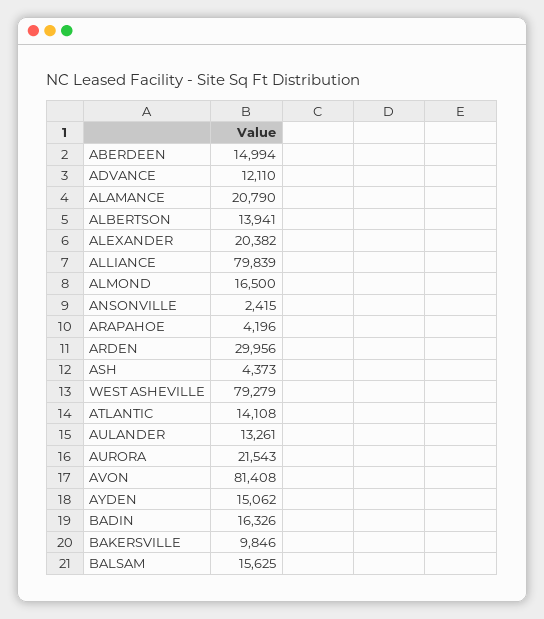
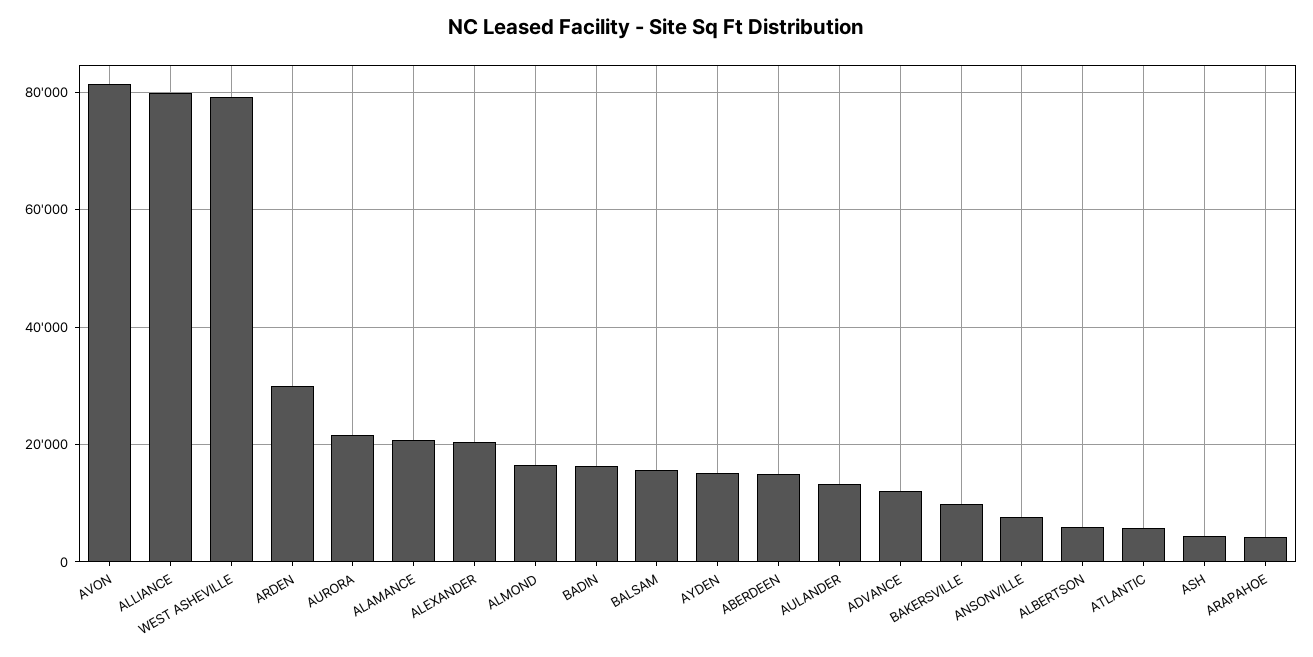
ALBERTSON: 13941 -> 6000
ANSONVILLE: 2415 -> 8000
ATLANTIC: 14108 -> 6000

